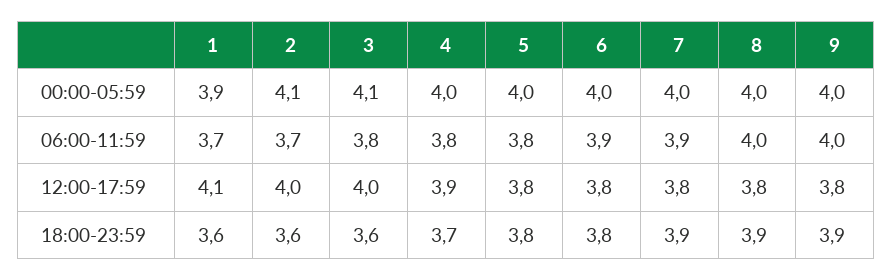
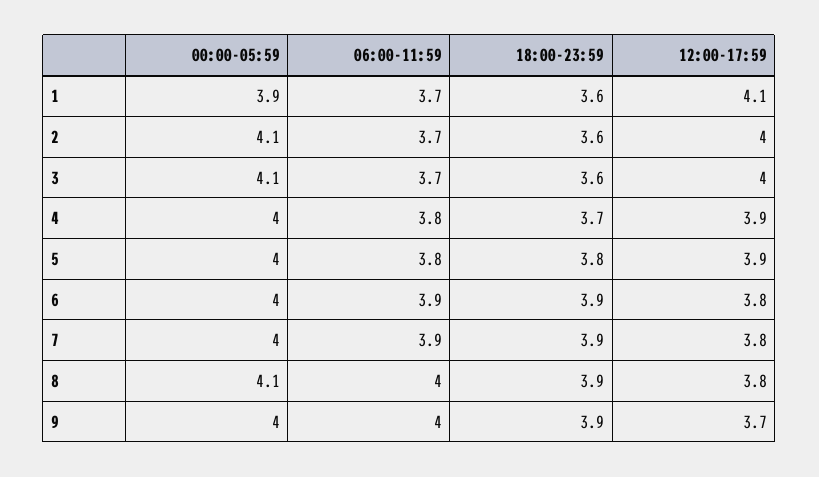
8, 00:00-05:59: 4 -> 4.1
3, 06:00-11:59: 3.8 -> 3.7
5, 12:00-17:59: 3.8 -> 3.9
9, 12:00-17:59: 3.8 -> 3.7
6, 18:00-23:59: 3.8 -> 3.9

